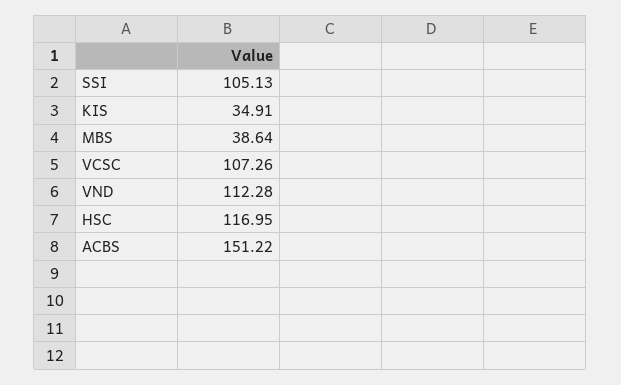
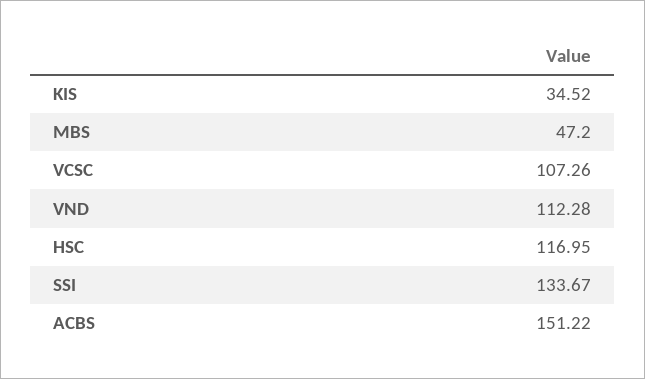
SSI: 105.13 -> 133.67
KIS: 34.91 -> 34.52
MBS: 38.64 -> 47.2

